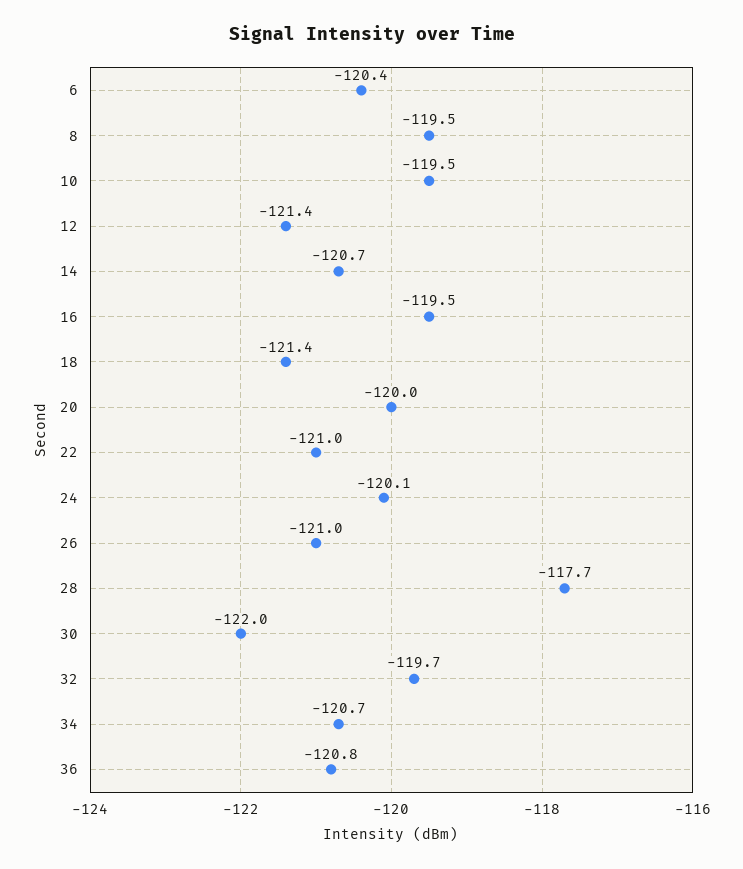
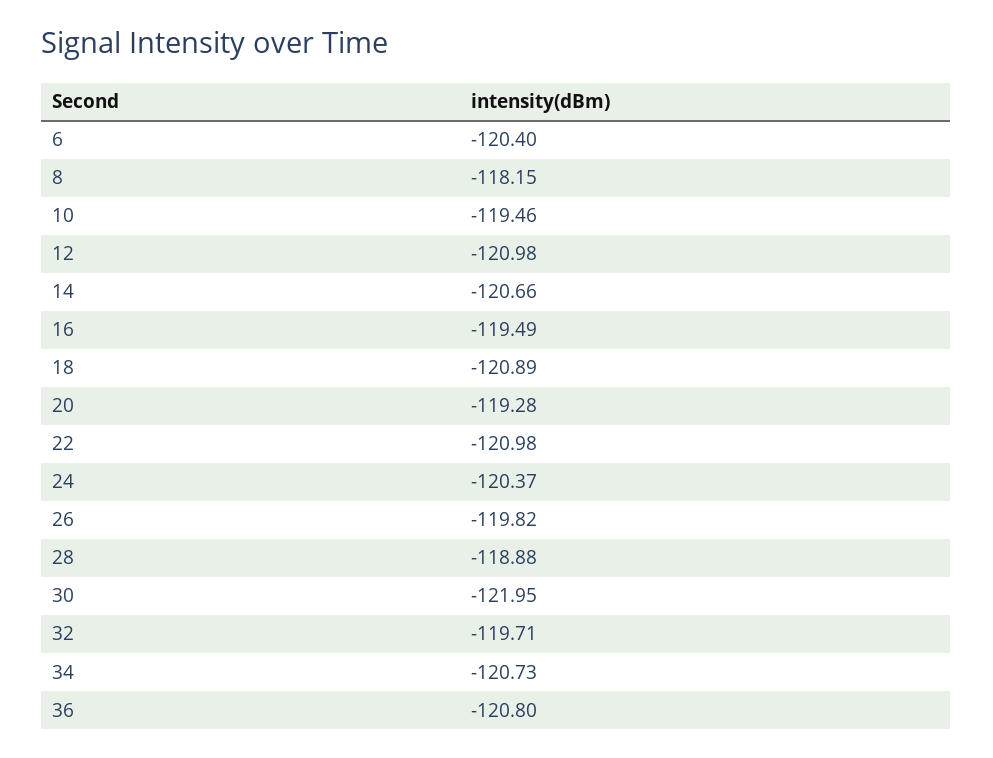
8: -119.5 -> -118.15
12: -121.4 -> -120.98
18: -121.4 -> -120.89
20: -120 -> -119.28
24: -120.1 -> -120.37
26: -121 -> -119.82
28: -117.7 -> -118.88

